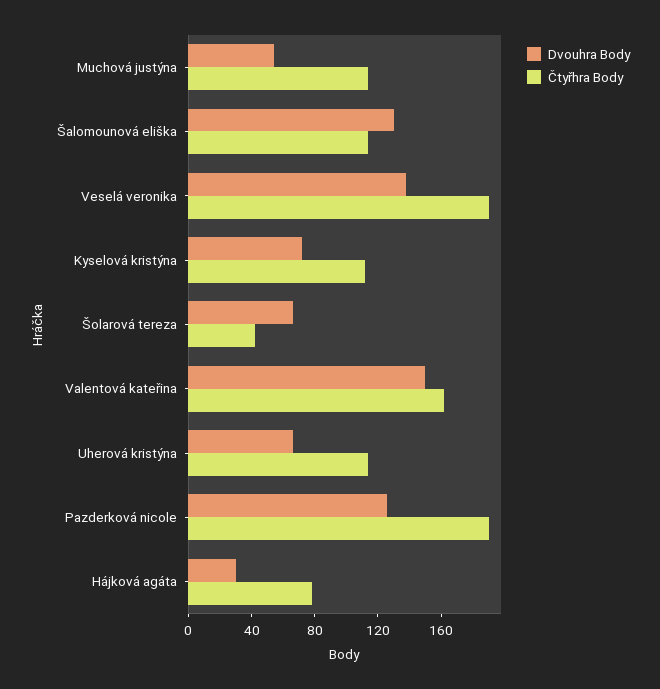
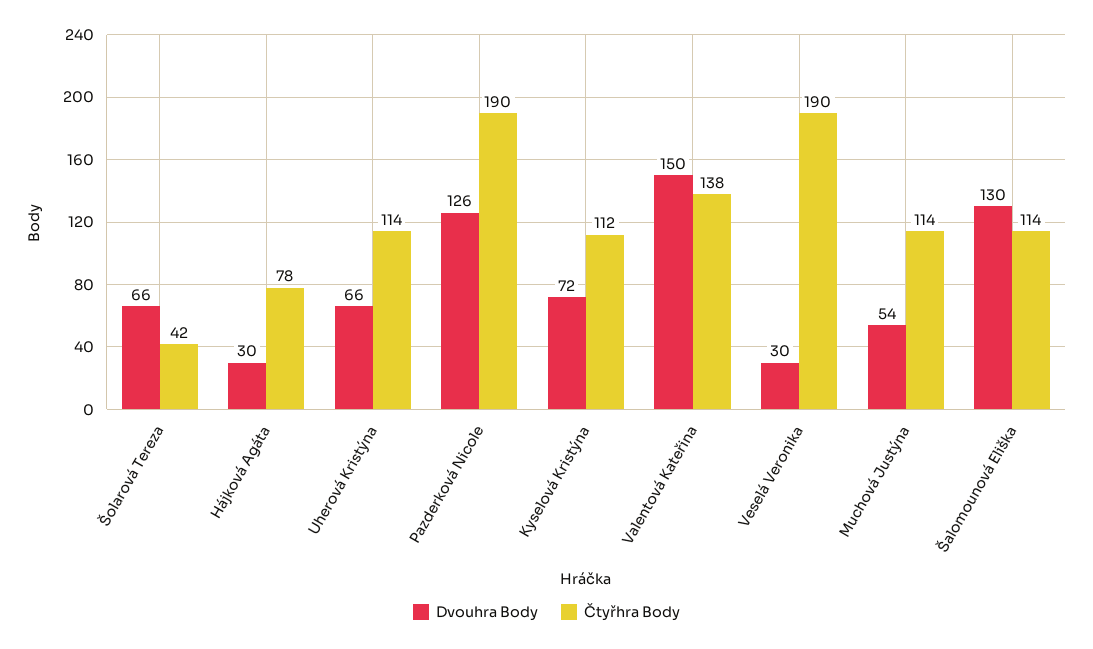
Dvouhra Body, Veselá veronika: 140 -> 30
Čtyřhra Body, Valentová kateřina: 160 -> 138

